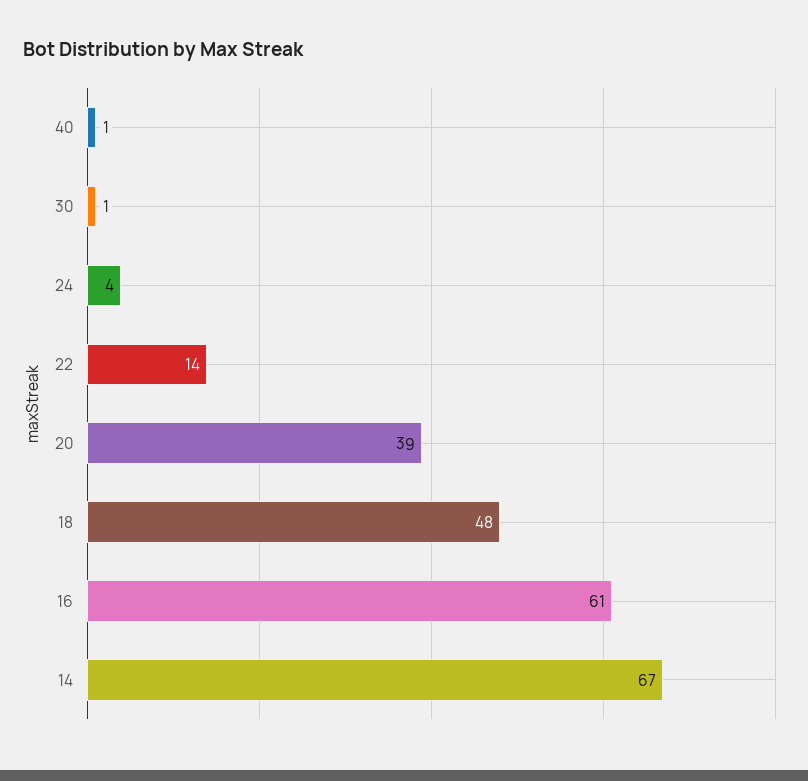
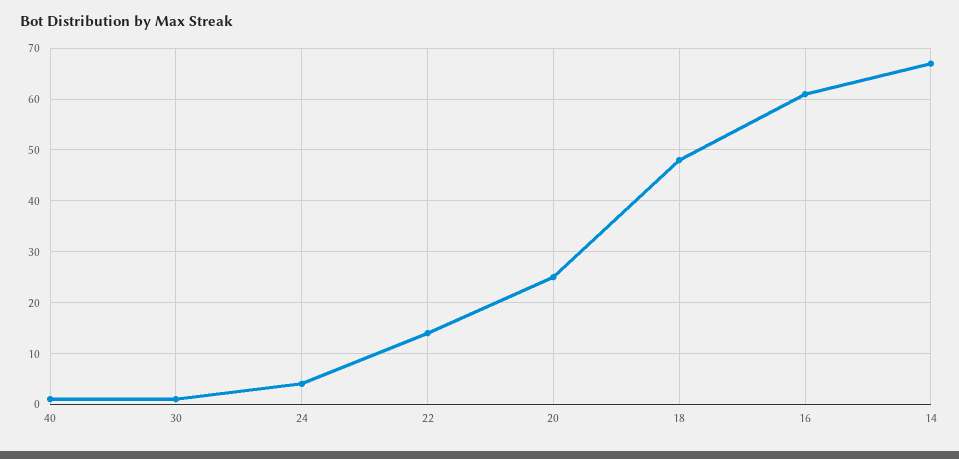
20: 39 -> 25

